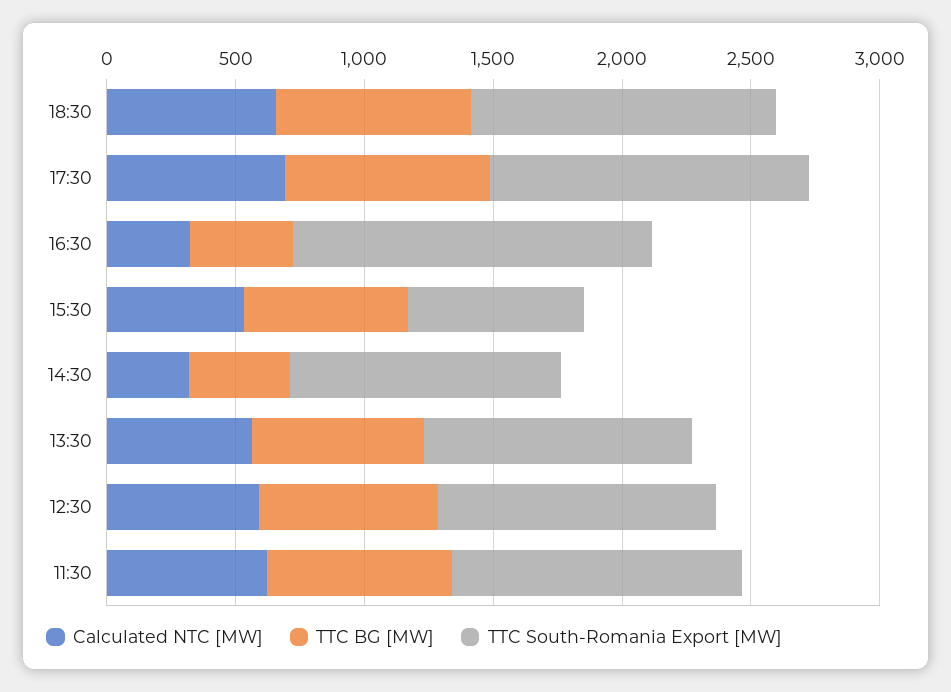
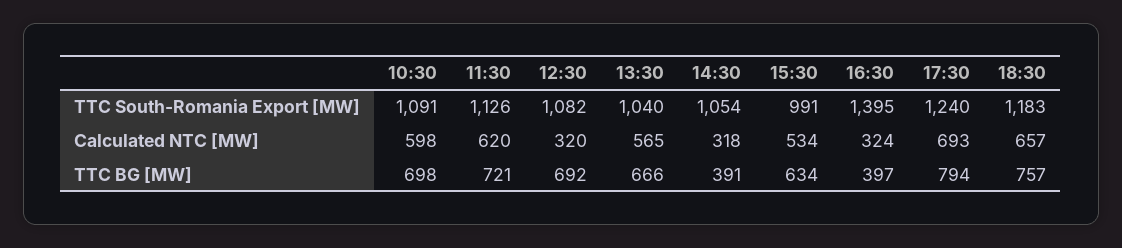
TTC South-Romania Export [MW], 15:30: 700 -> 991
Calculated NTC [MW], 12:30: 600 -> 320
TTC South-Romania Export [MW], 10:30: none -> 1091
Calculated NTC [MW], 10:30: none -> 598
TTC BG [MW], 10:30: none -> 698

